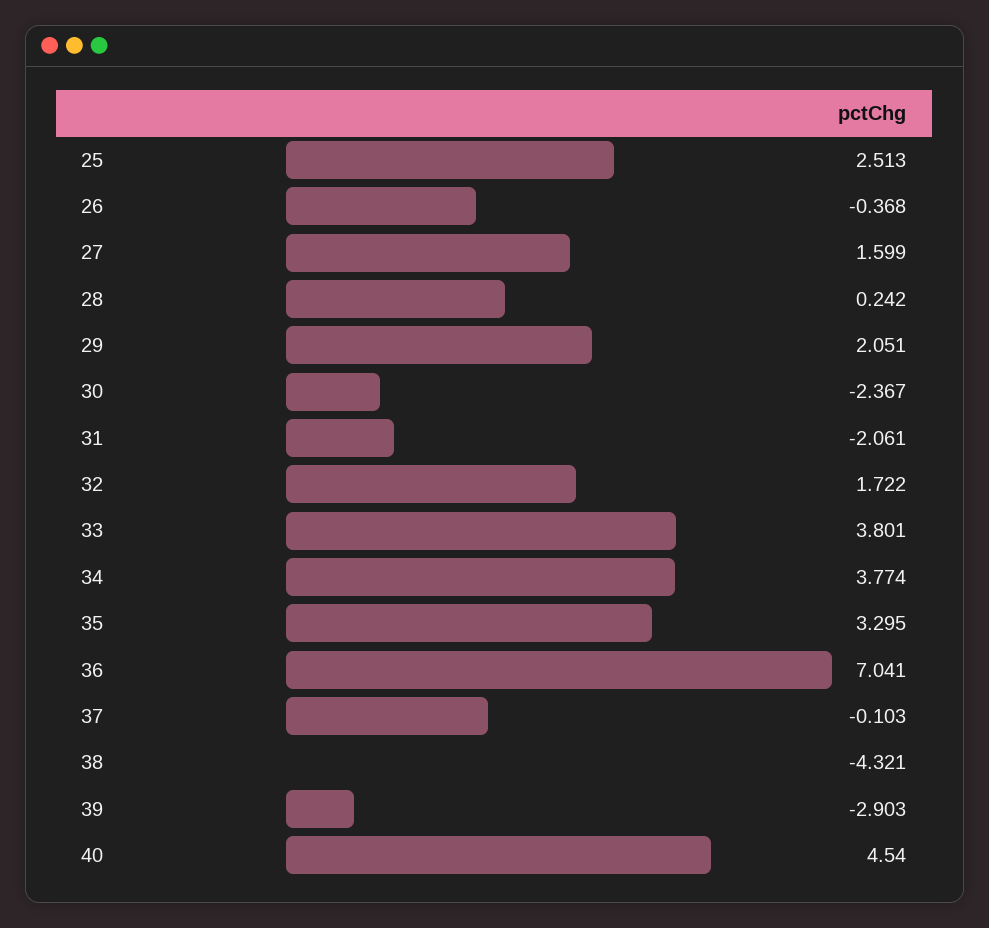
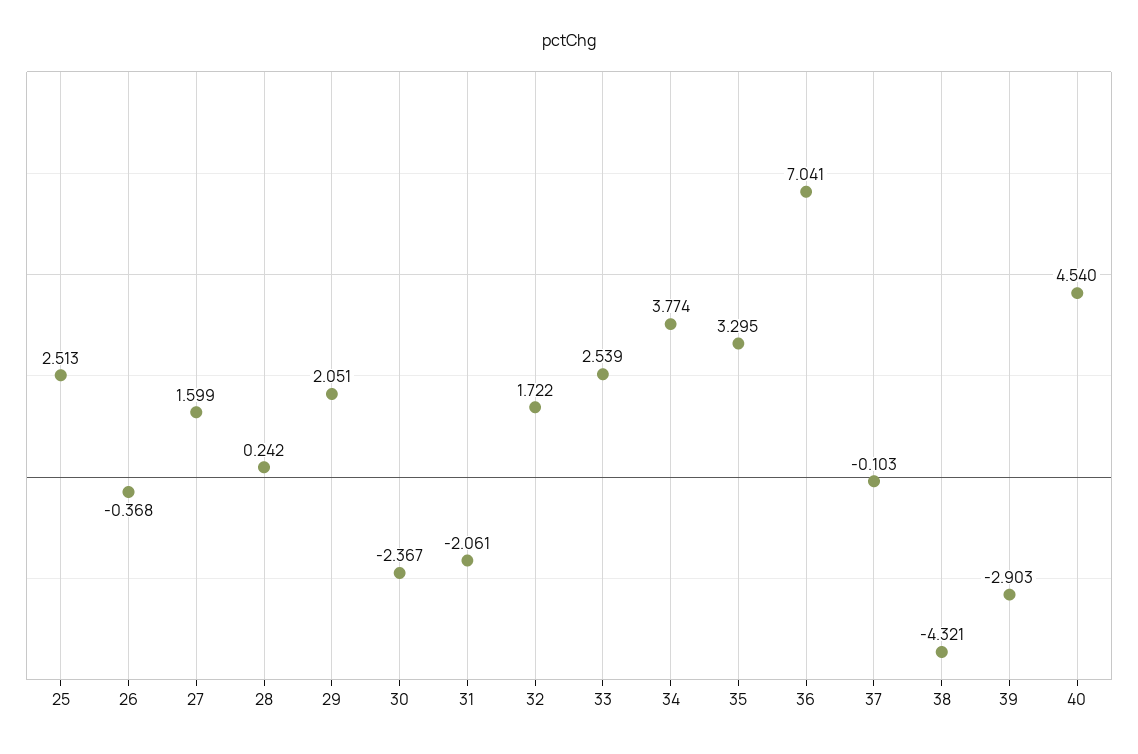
33: 3.801 -> 2.539

